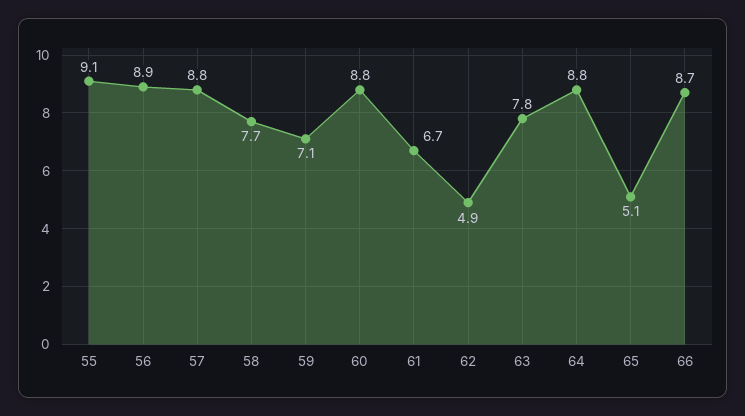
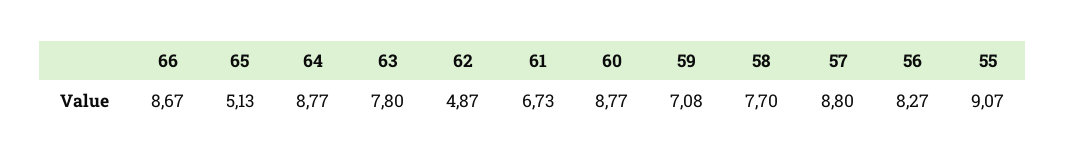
56: 8.9 -> 8.27

